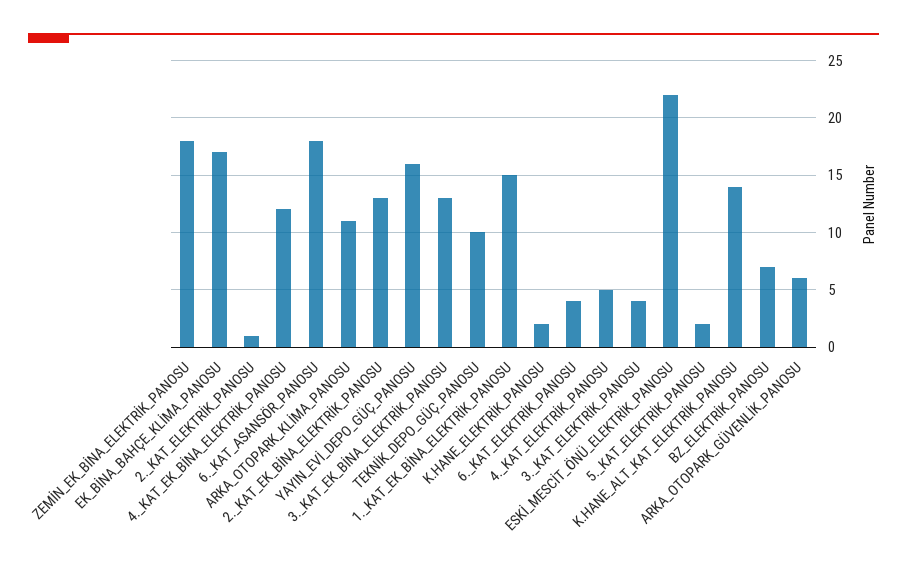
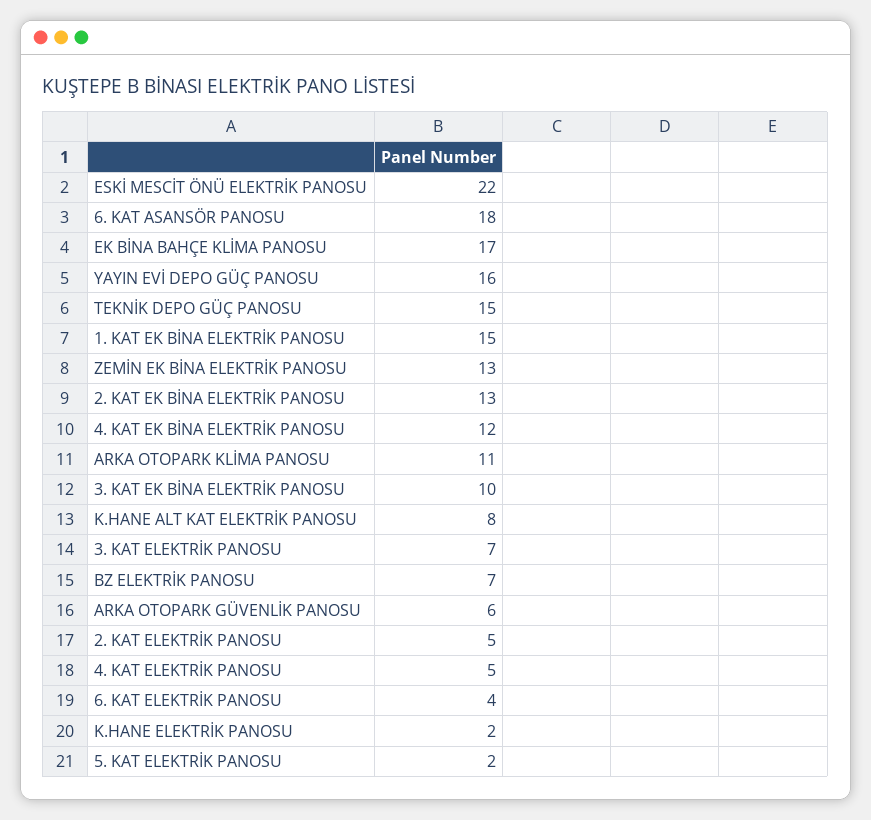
ZEMİN_EK_BİNA_ELEKTRİK_PANOSU: 18 -> 13
2._KAT_ELEKTRİK_PANOSU: 1 -> 5
3._KAT_EK_BİNA_ELEKTRİK_PANOSU: 13 -> 10
TEKNİK_DEPO_GÜÇ_PANOSU: 10 -> 15
3._KAT_ELEKTRİK_PANOSU: 4 -> 7
K.HANE_ALT_KAT_ELEKTRİK_PANOSU: 14 -> 8

